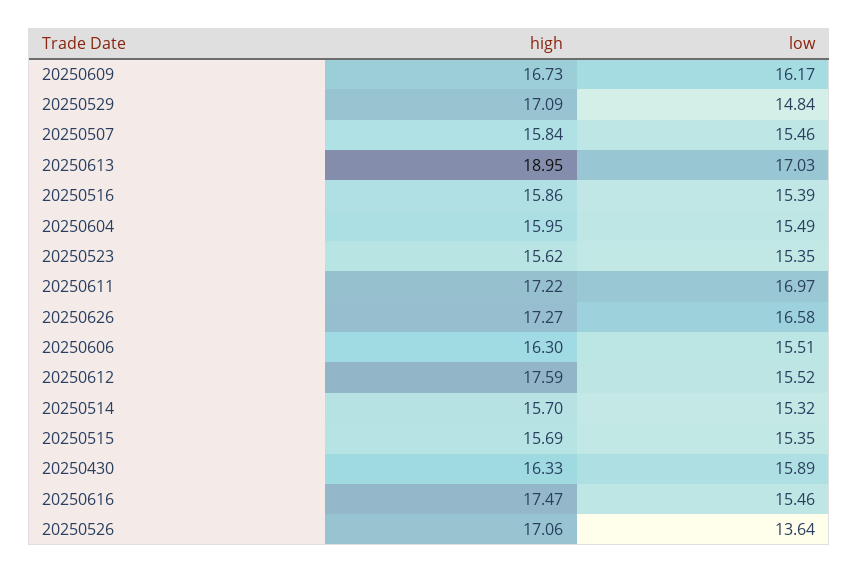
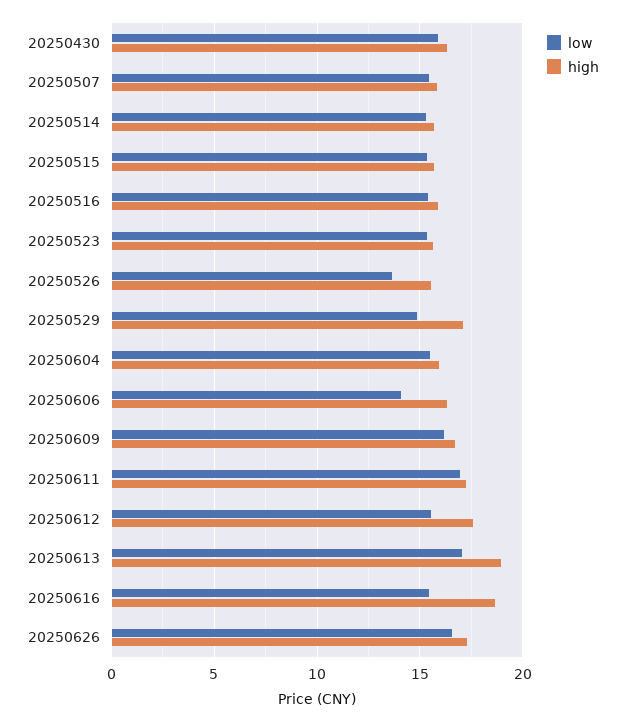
low, 20250606: 15.51 -> 14
high, 20250616: 17.47 -> 18.5
high, 20250526: 17.06 -> 15.5

